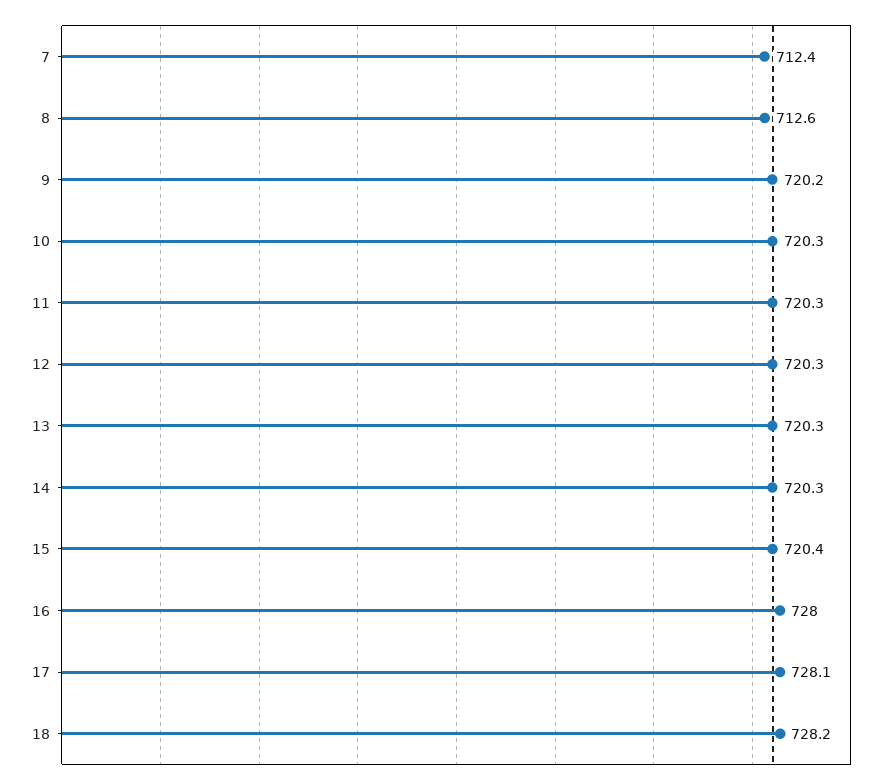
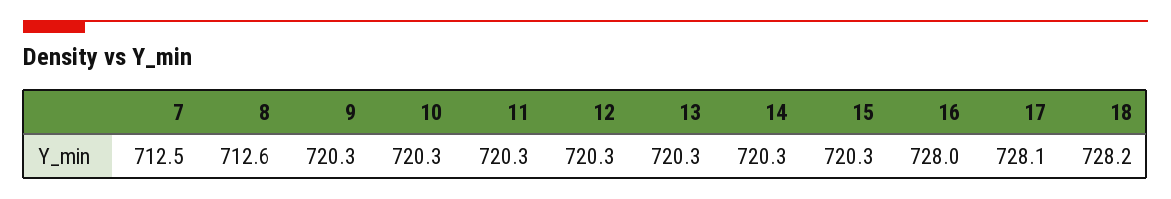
7: 712.4 -> 712.5
9: 720.2 -> 720.3
15: 720.4 -> 720.3

